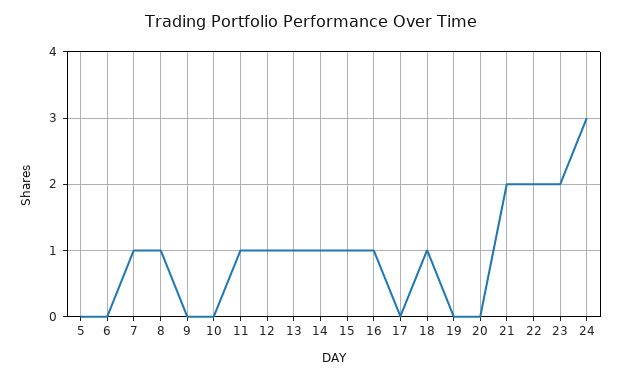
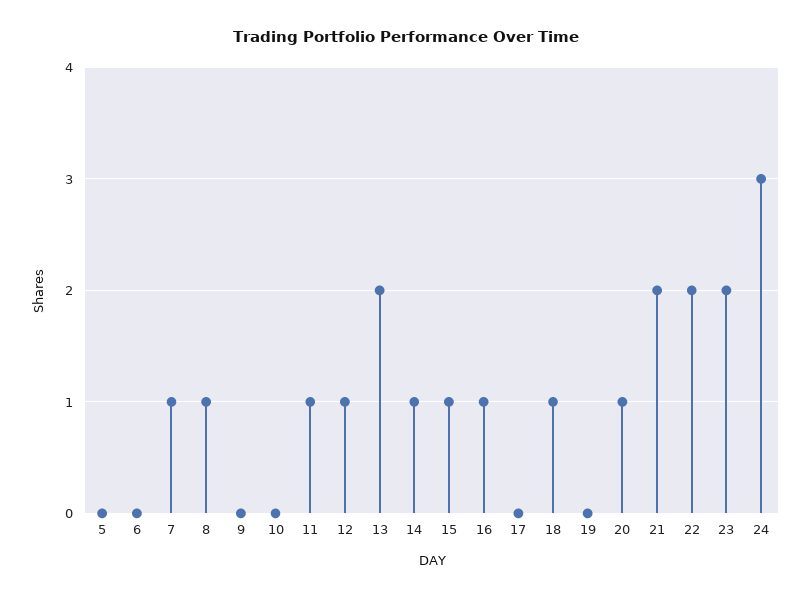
13: 1 -> 2
20: 0 -> 1

